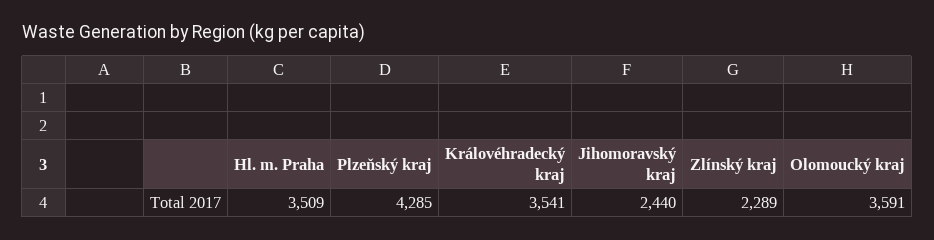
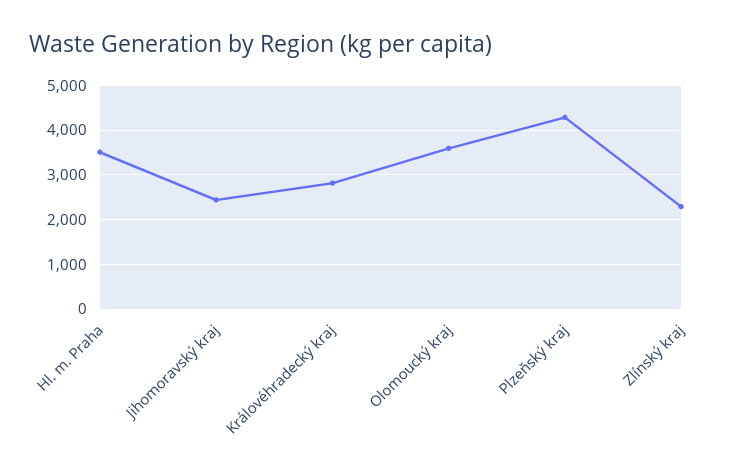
Královéhradecký kraj: 3541 -> 2800

